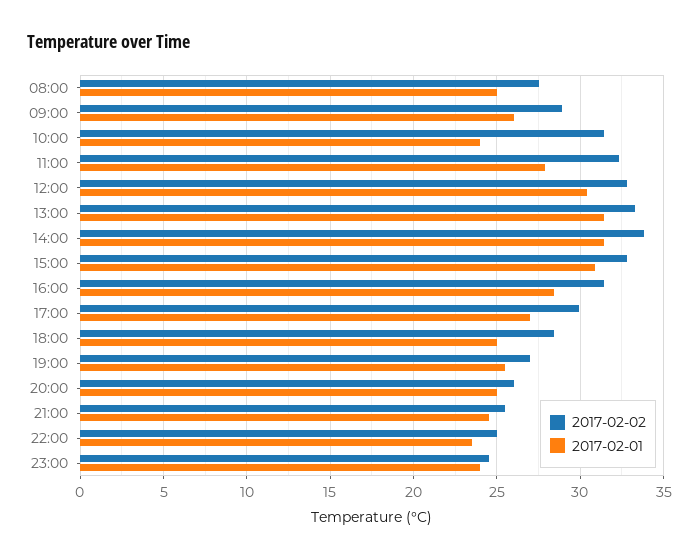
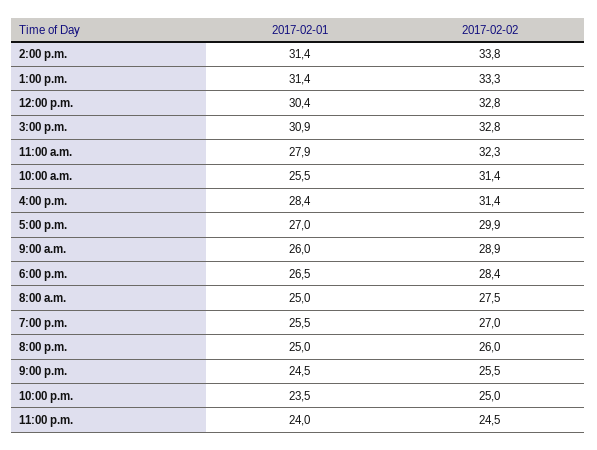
2017-02-01, 10:00: 24 -> 25.5
2017-02-01, 18:00: 25 -> 26.5

